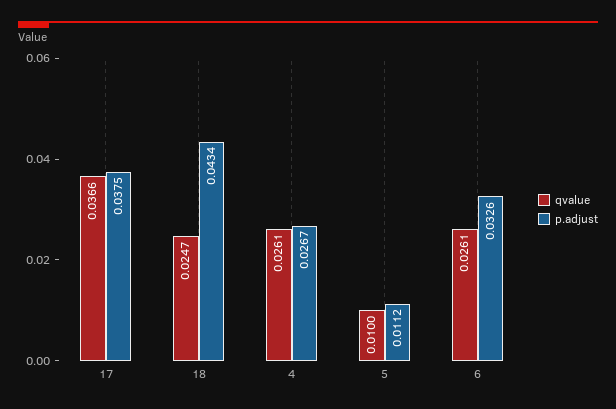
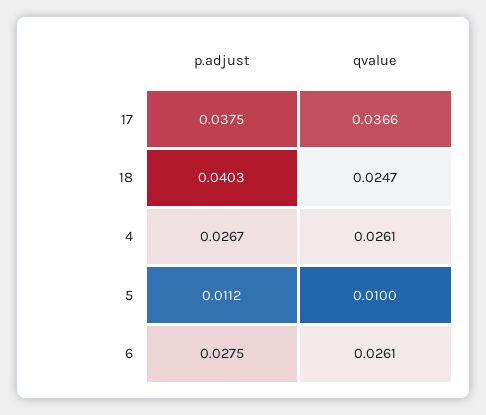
p.adjust, 18: 0.0434 -> 0.0403
p.adjust, 6: 0.0326 -> 0.0275

